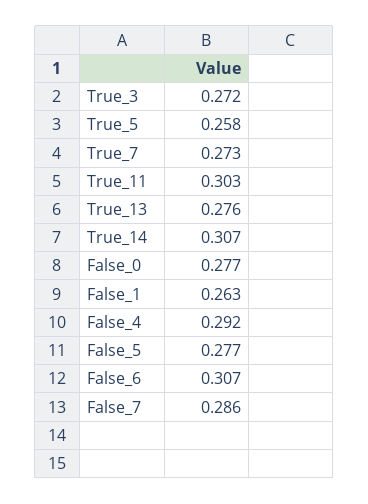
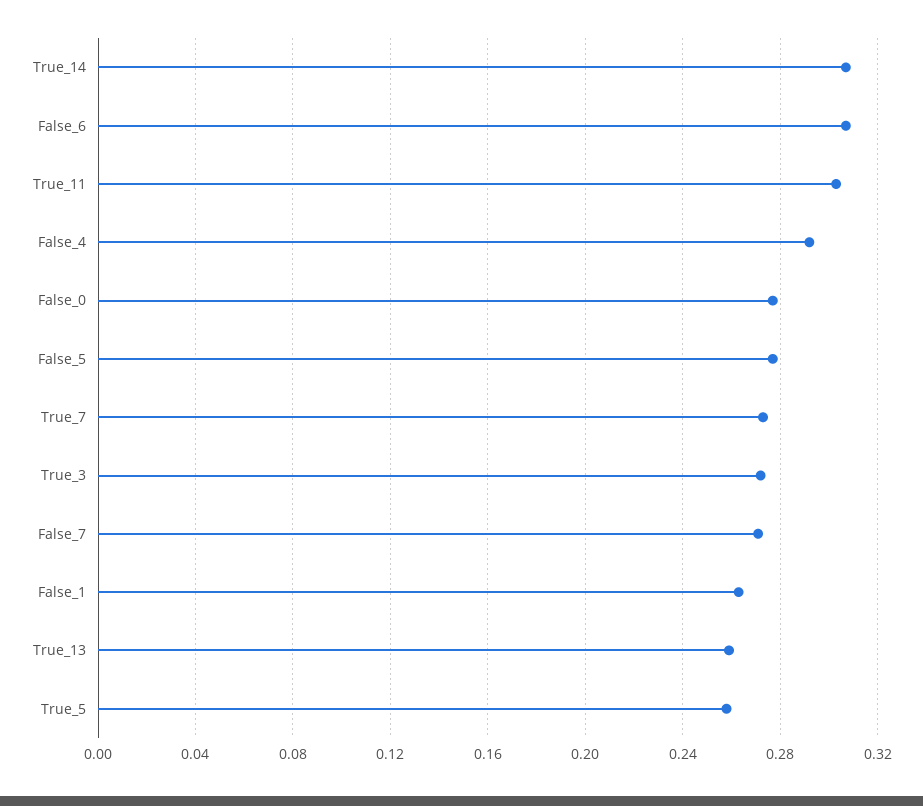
True_13: 0.276 -> 0.26
False_7: 0.286 -> 0.27

